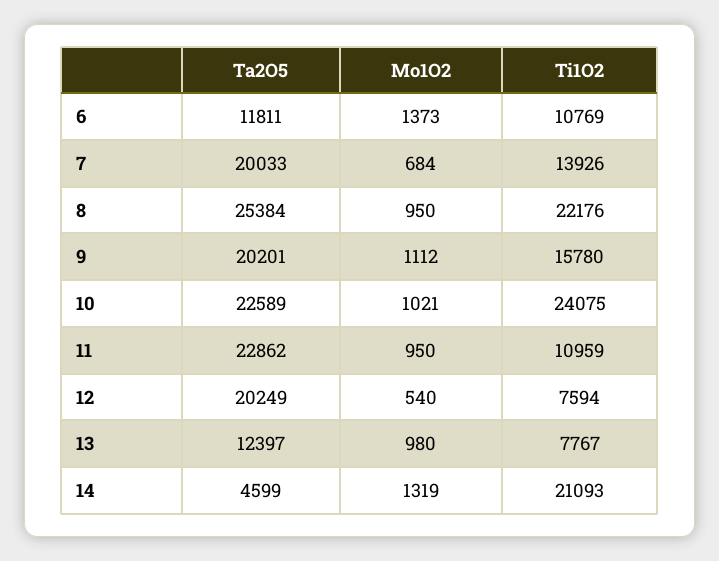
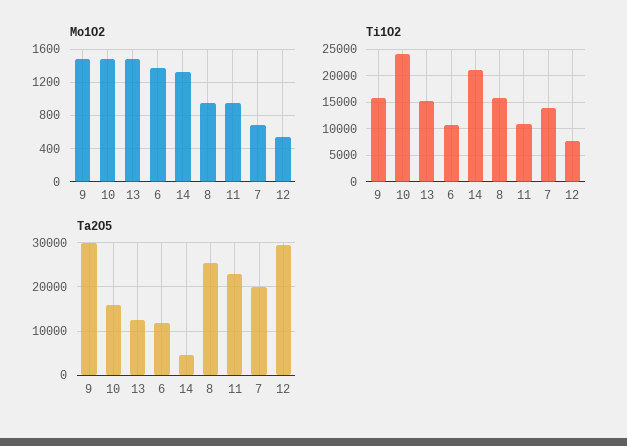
Ti1O2, 8: 22176 -> 15000
Ta2O5, 9: 20201 -> 30000
Mo1O2, 9: 1112 -> 1500
Ta2O5, 10: 22589 -> 16000
Mo1O2, 10: 1021 -> 1500
Ta2O5, 12: 20249 -> 30000
Mo1O2, 13: 980 -> 1500
Ti1O2, 13: 7767 -> 15000

